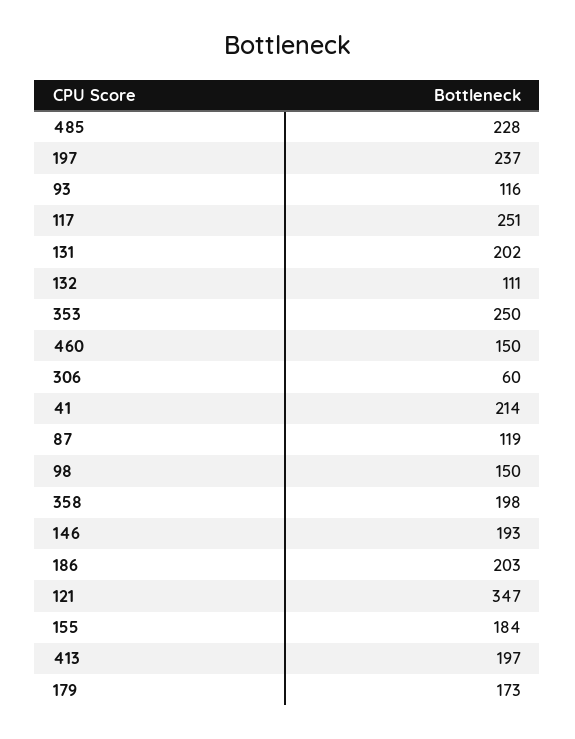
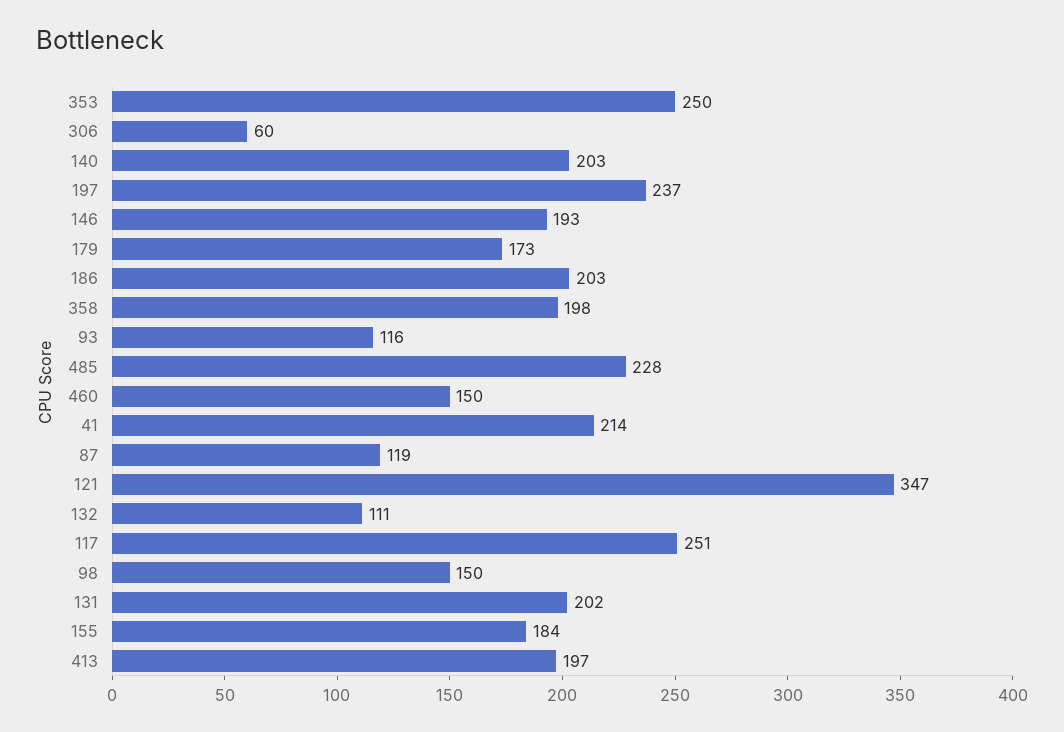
140: none -> 203

